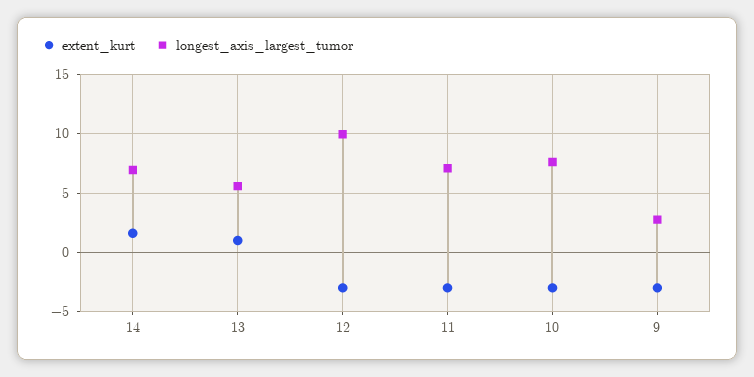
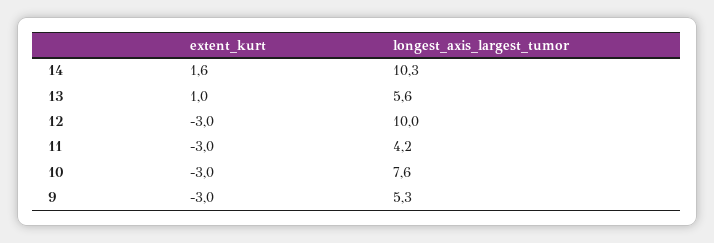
longest_axis_largest_tumor, 14: 7 -> 10.3
longest_axis_largest_tumor, 11: 7 -> 4.2
longest_axis_largest_tumor, 9: 3 -> 5.3

